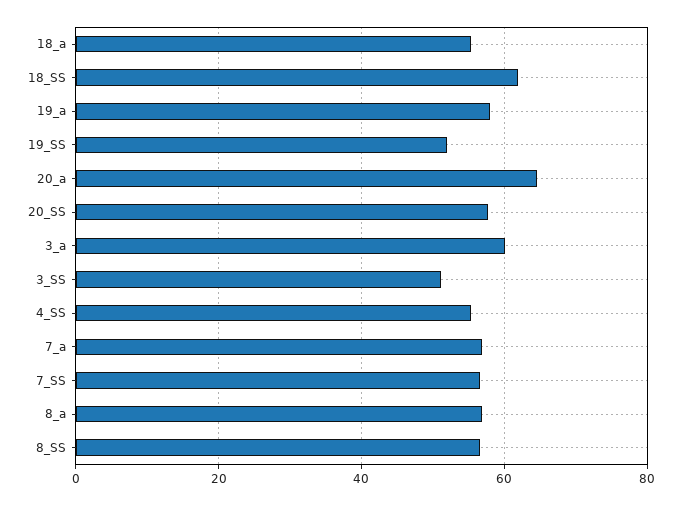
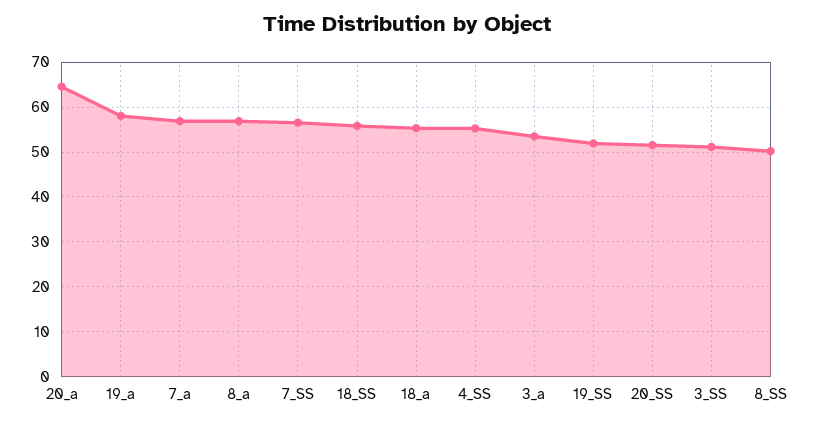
18_SS: 62 -> 56
20_SS: 58 -> 52
3_a: 60 -> 54
8_SS: 56 -> 50

